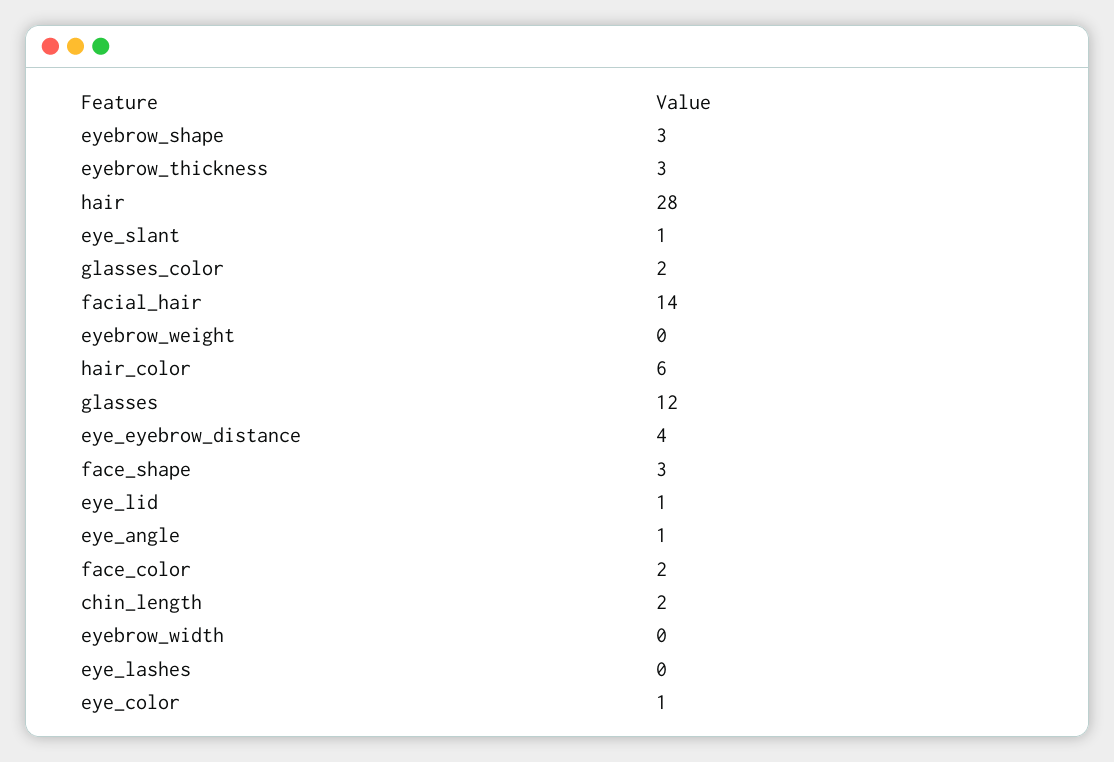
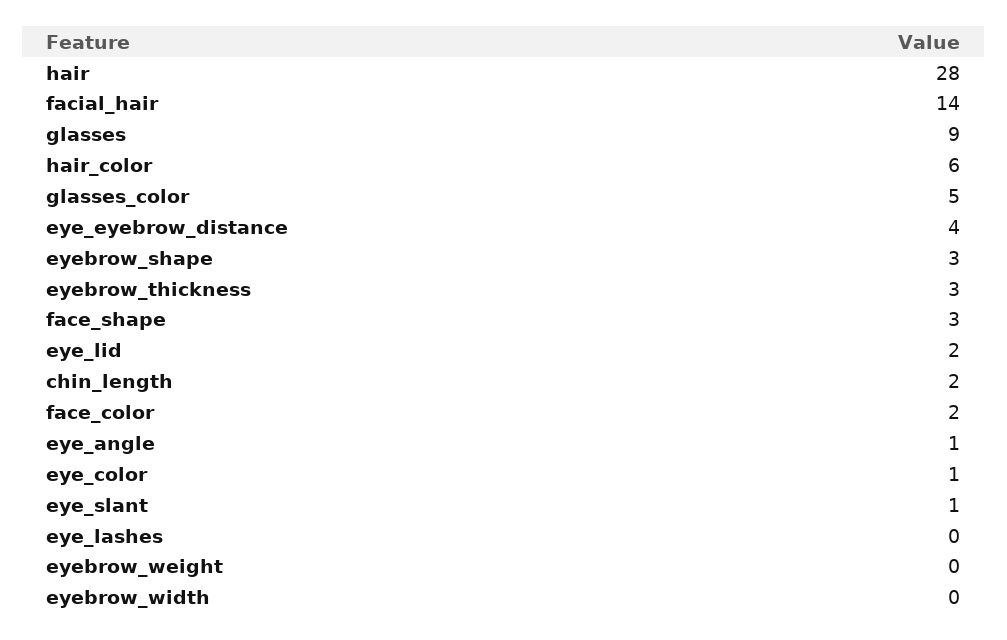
glasses_color: 2 -> 5
glasses: 12 -> 9
eye_lid: 1 -> 2

